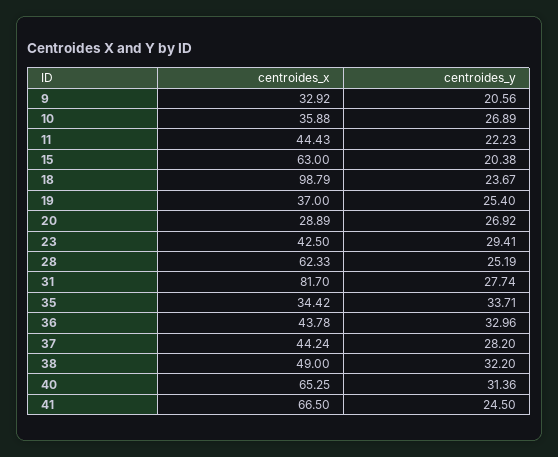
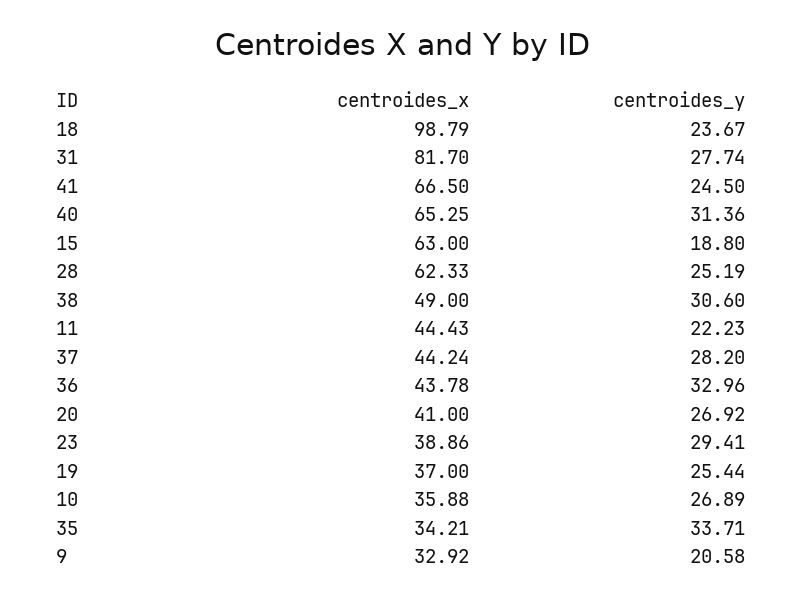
centroides_y, 9: 20.56 -> 20.58
centroides_y, 15: 20.38 -> 18.8
centroides_y, 19: 25.4 -> 25.44
centroides_x, 20: 28.89 -> 41
centroides_x, 23: 42.5 -> 38.86
centroides_x, 35: 34.42 -> 34.21
centroides_y, 38: 32.2 -> 30.6

